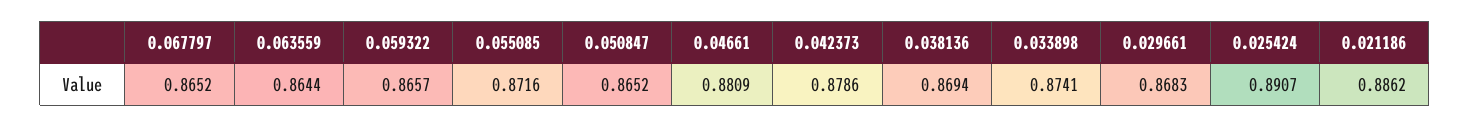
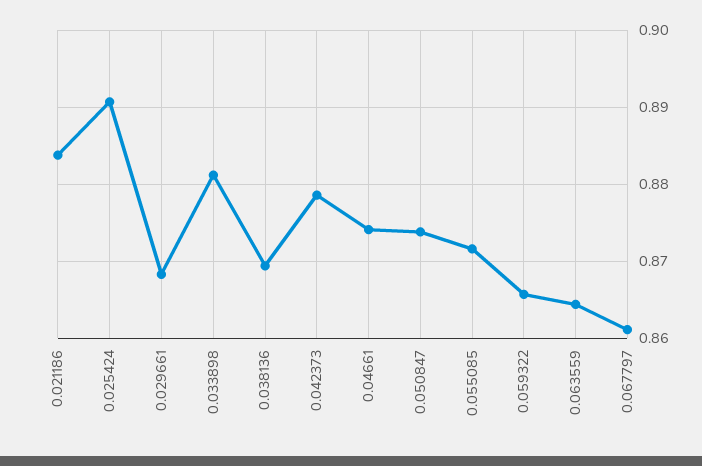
0.067797: 0.8652 -> 0.861
0.050847: 0.8652 -> 0.874
0.04661: 0.8809 -> 0.874
0.033898: 0.8741 -> 0.881
0.021186: 0.8862 -> 0.884

